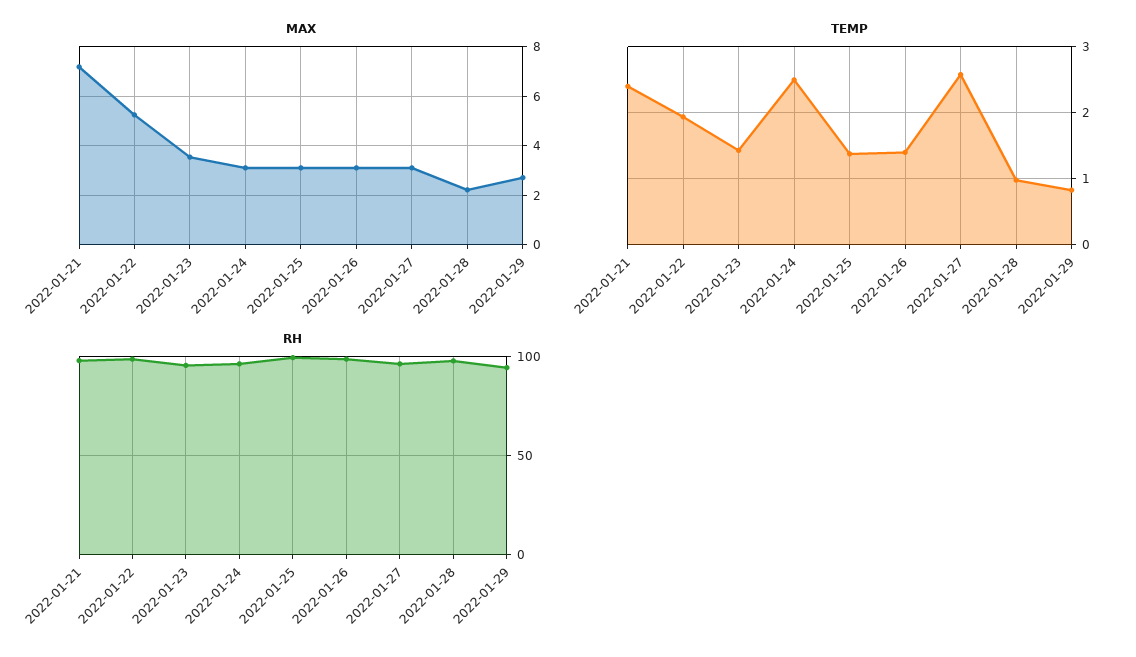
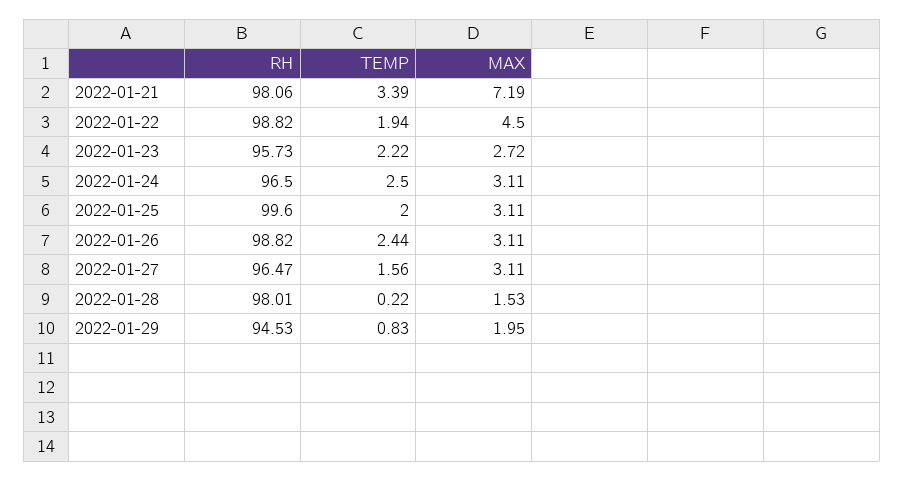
MAX, 2022-01-22: 5.25 -> 4.5
MAX, 2022-01-23: 3.5 -> 2.72
MAX, 2022-01-28: 2.25 -> 1.53
MAX, 2022-01-29: 2.75 -> 1.95
TEMP, 2022-01-21: 2.4 -> 3.39
TEMP, 2022-01-23: 1.4 -> 2.22
TEMP, 2022-01-25: 1.4 -> 2
TEMP, 2022-01-26: 1.4 -> 2.44
TEMP, 2022-01-27: 2.6 -> 1.56
TEMP, 2022-01-28: 1 -> 0.22

